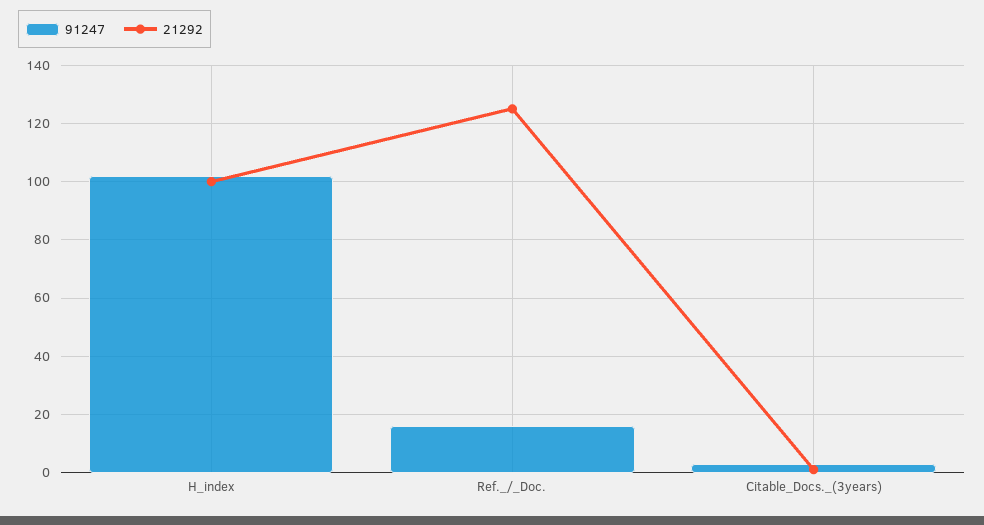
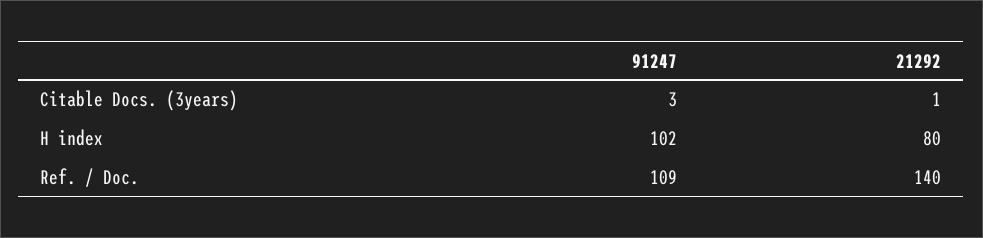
21292, H_index: 100 -> 80
91247, Ref._/_Doc.: 15 -> 109
21292, Ref._/_Doc.: 125 -> 140

